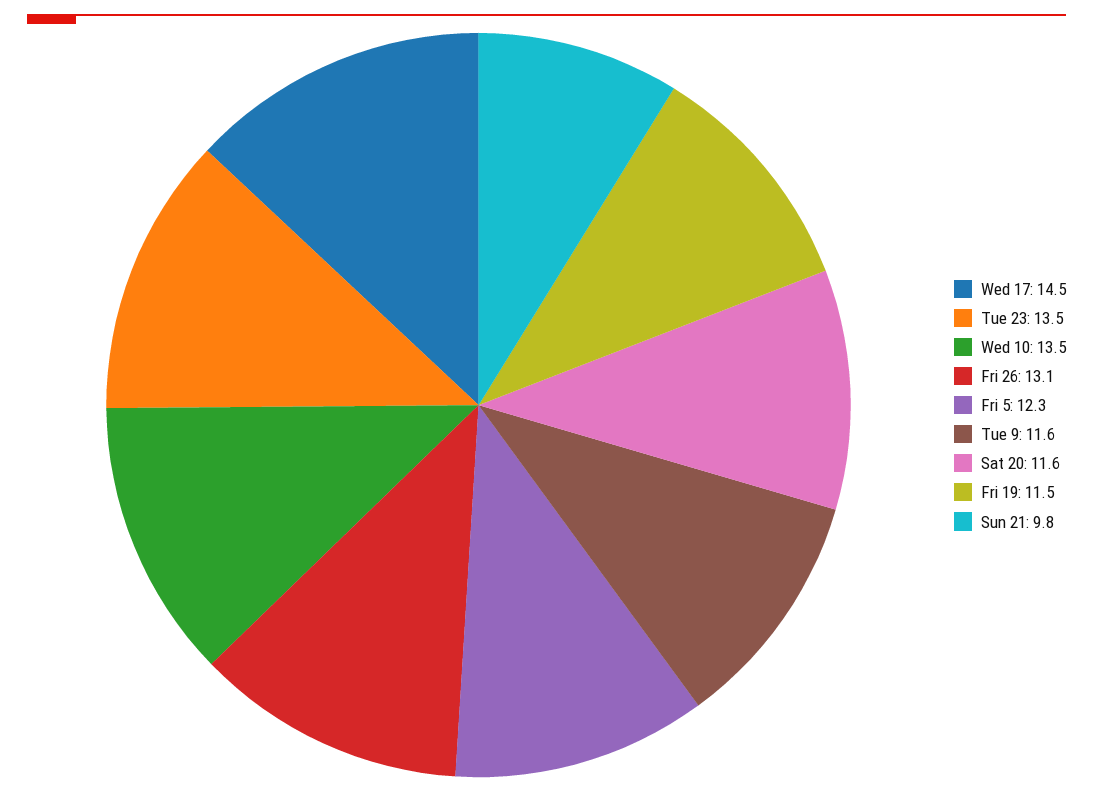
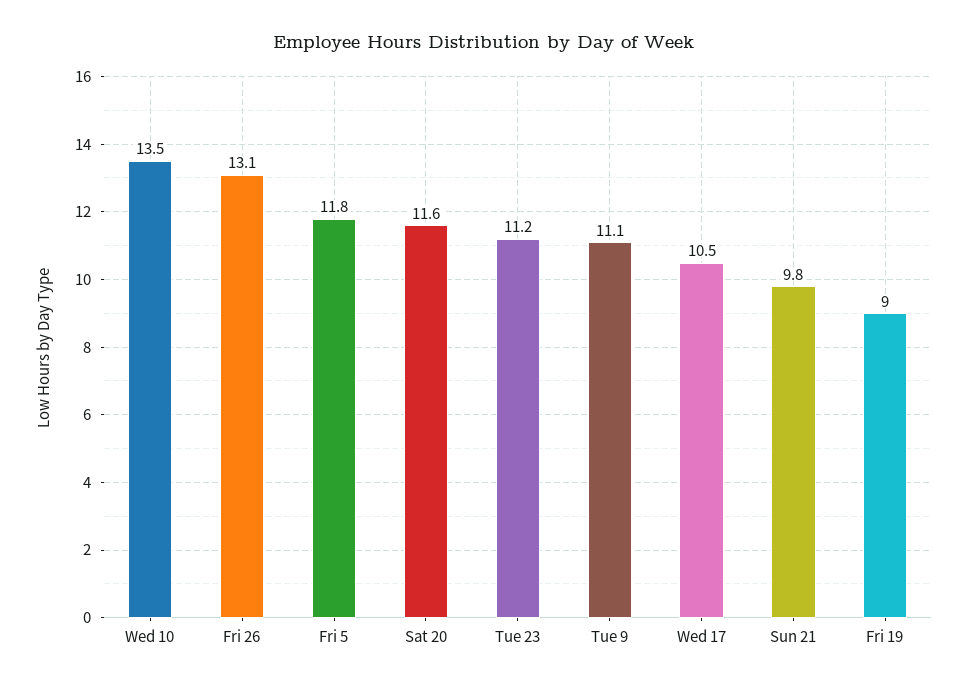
Wed 17: 14.5 -> 10.5
Tue 23: 13.5 -> 11.2
Fri 5: 12.3 -> 11.8
Tue 9: 11.6 -> 11.1
Fri 19: 11.5 -> 9

